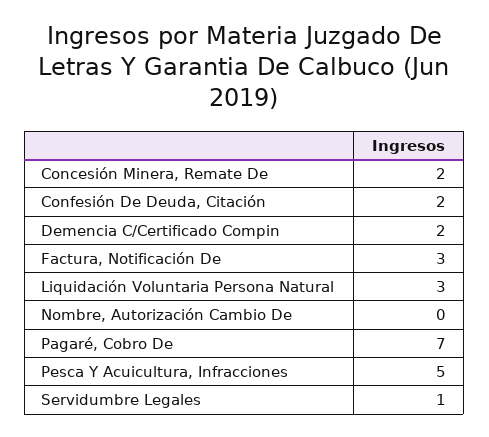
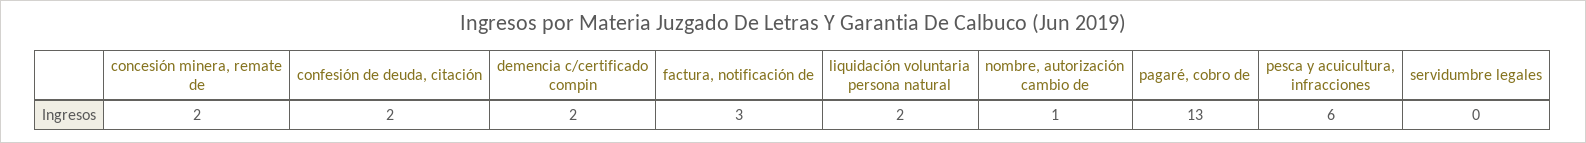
Liquidación Voluntaria Persona Natural: 3 -> 2
Nombre, Autorización Cambio De: 0 -> 1
Pagaré, Cobro De: 7 -> 13
Pesca Y Acuicultura, Infracciones: 5 -> 6
Servidumbre Legales: 1 -> 0

